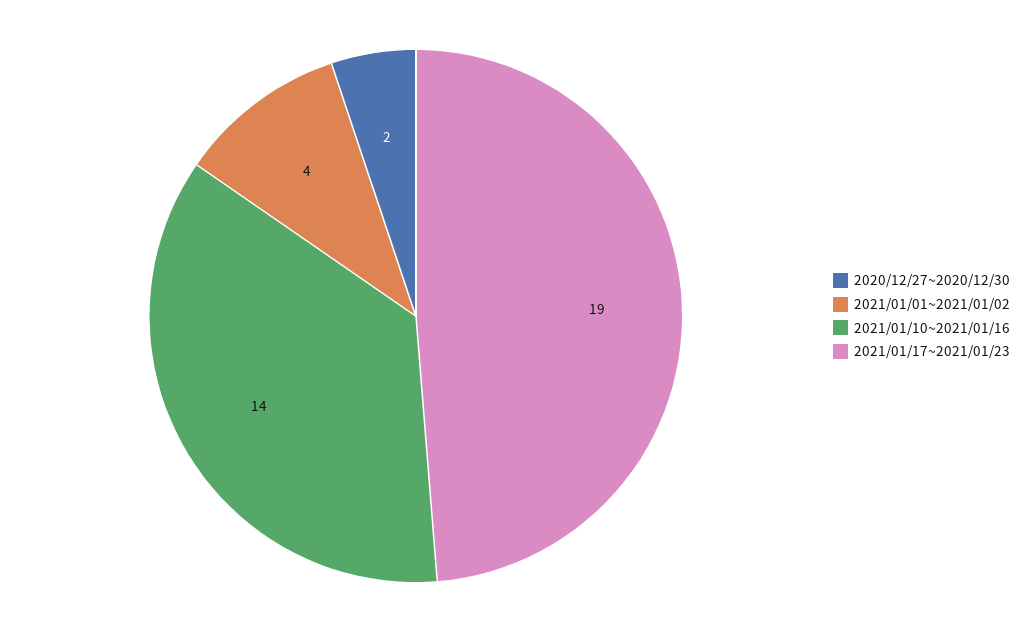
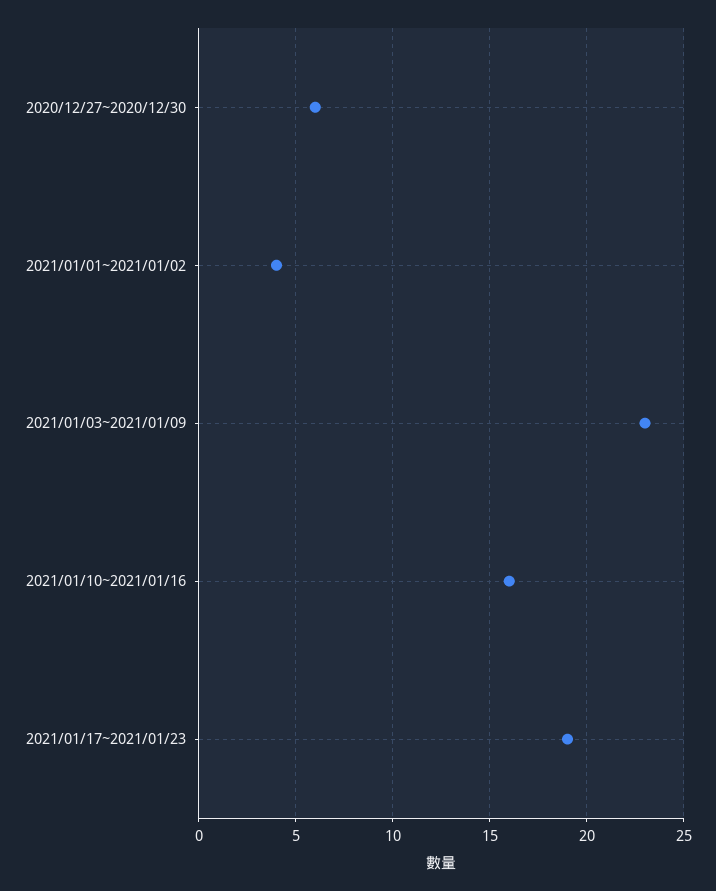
2020/12/27~2020/12/30: 2 -> 6
2021/01/10~2021/01/16: 14 -> 16
2021/01/03~2021/01/09: none -> 23

